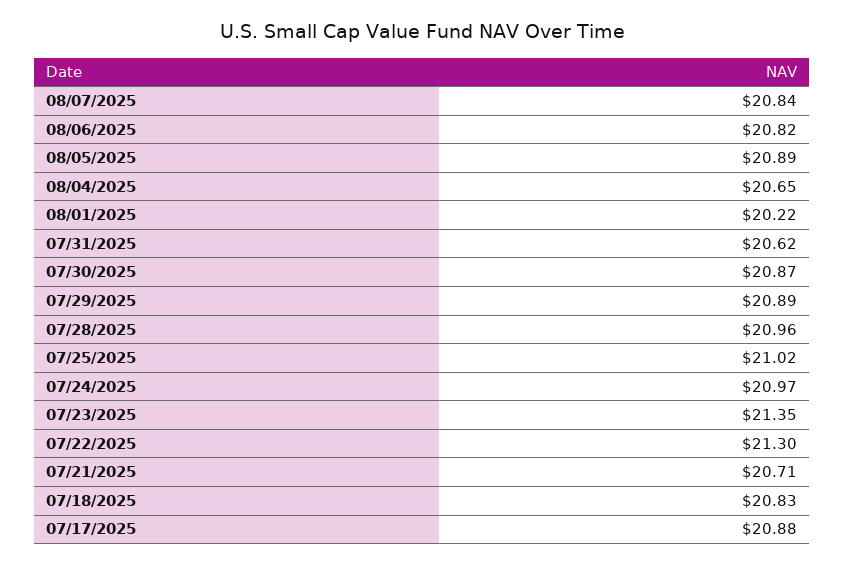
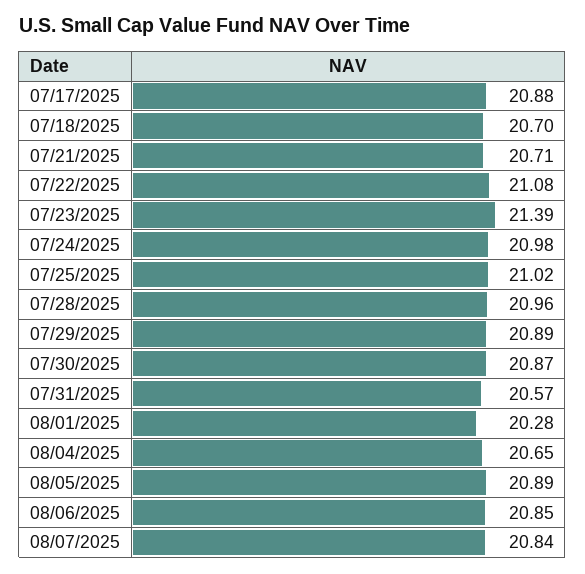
08/06/2025: 20.82 -> 20.85
08/01/2025: 20.22 -> 20.28
07/31/2025: 20.62 -> 20.57
07/24/2025: 20.97 -> 20.98
07/23/2025: 21.35 -> 21.39
07/22/2025: 21.3 -> 21.08
07/18/2025: 20.83 -> 20.7

